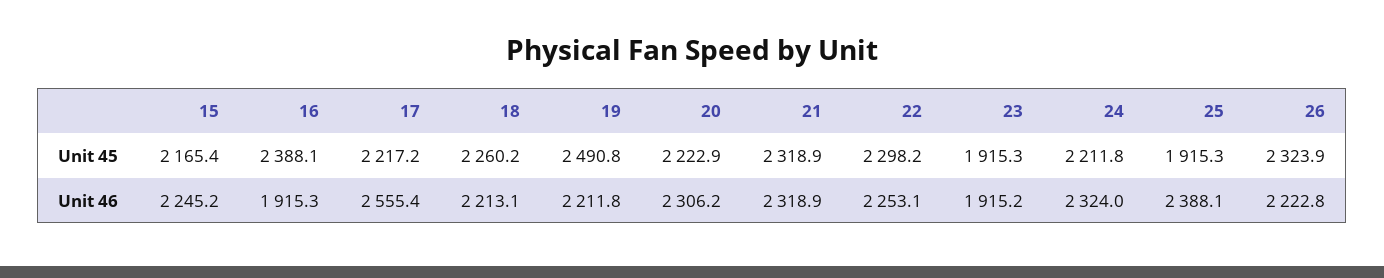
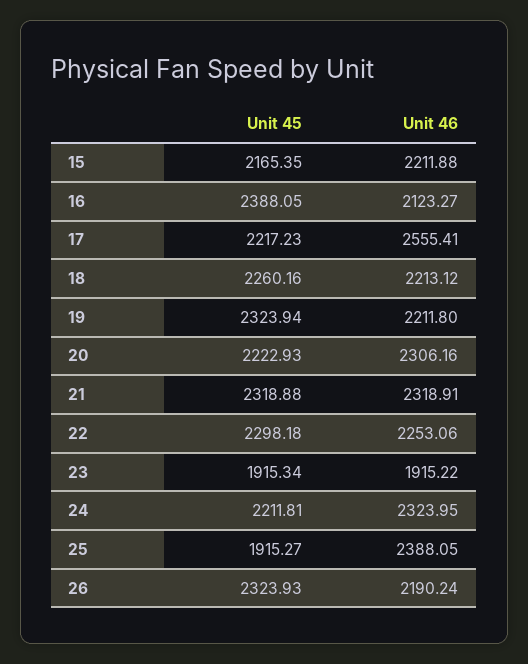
19, Unit 45: 2490.8 -> 2323.94
15, Unit 46: 2245.2 -> 2211.88
16, Unit 46: 1915.3 -> 2123.27
26, Unit 46: 2222.8 -> 2190.24

